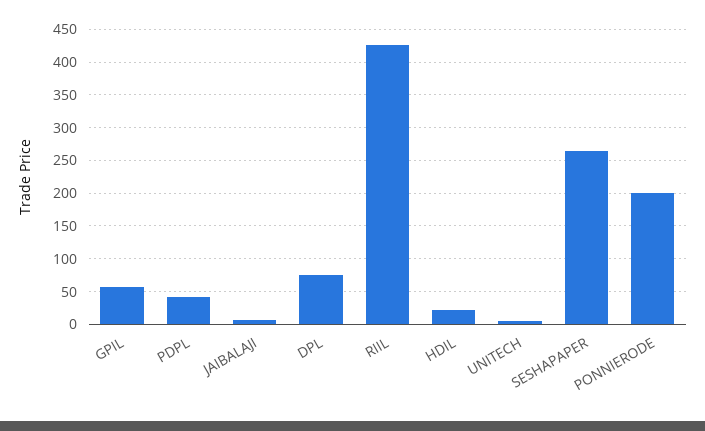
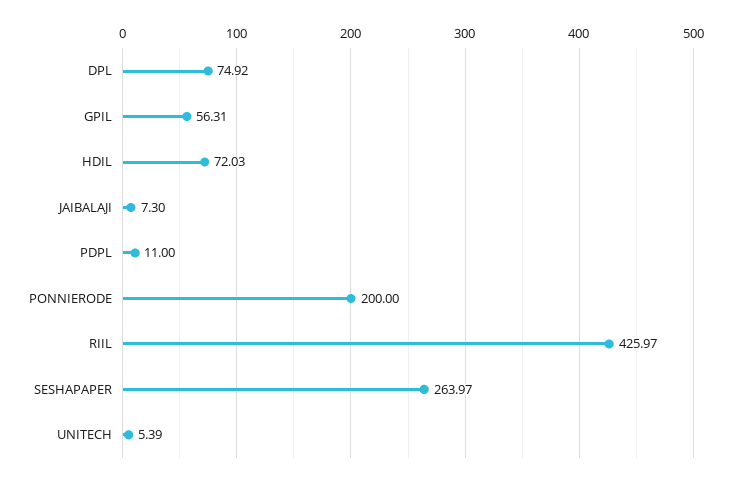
PDPL: 40 -> 11
HDIL: 20 -> 72.03

